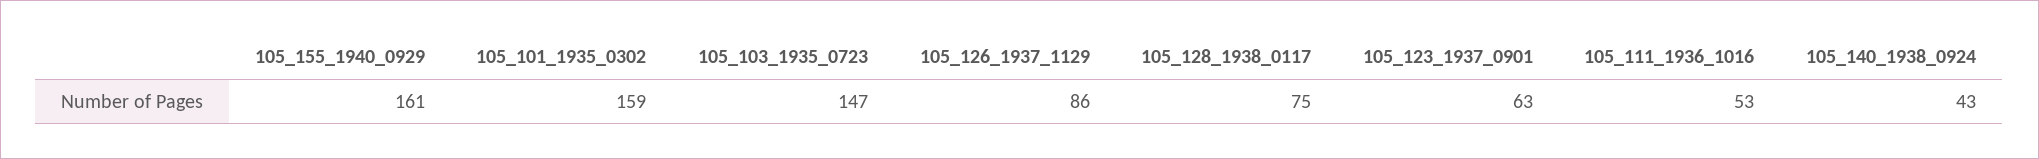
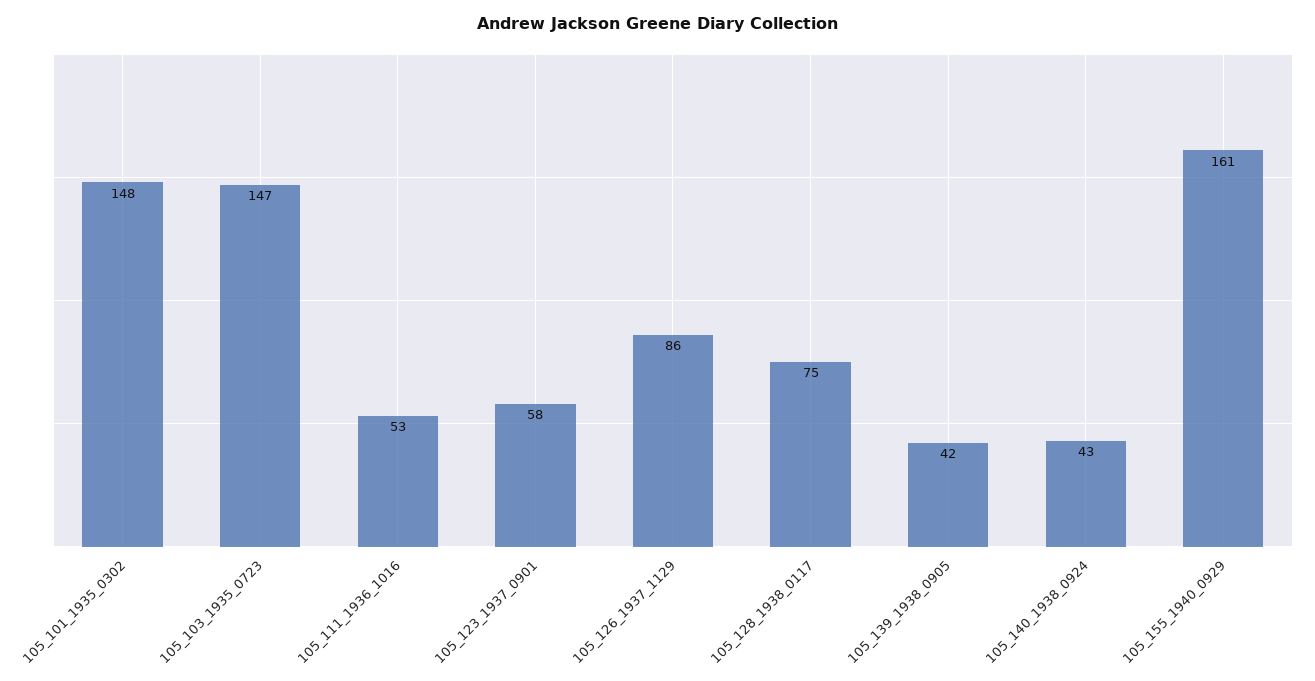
105_101_1935_0302: 159 -> 148
105_123_1937_0901: 63 -> 58
105_139_1938_0905: none -> 42

